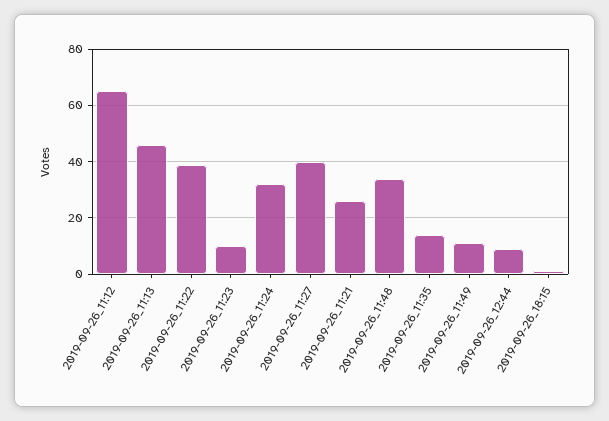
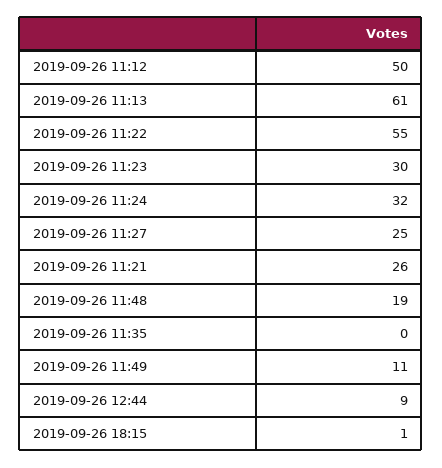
2019-09-26_11:12: 65 -> 50
2019-09-26_11:13: 45 -> 61
2019-09-26_11:22: 40 -> 55
2019-09-26_11:23: 10 -> 30
2019-09-26_11:27: 40 -> 25
2019-09-26_11:48: 35 -> 19
2019-09-26_11:35: 15 -> 0

